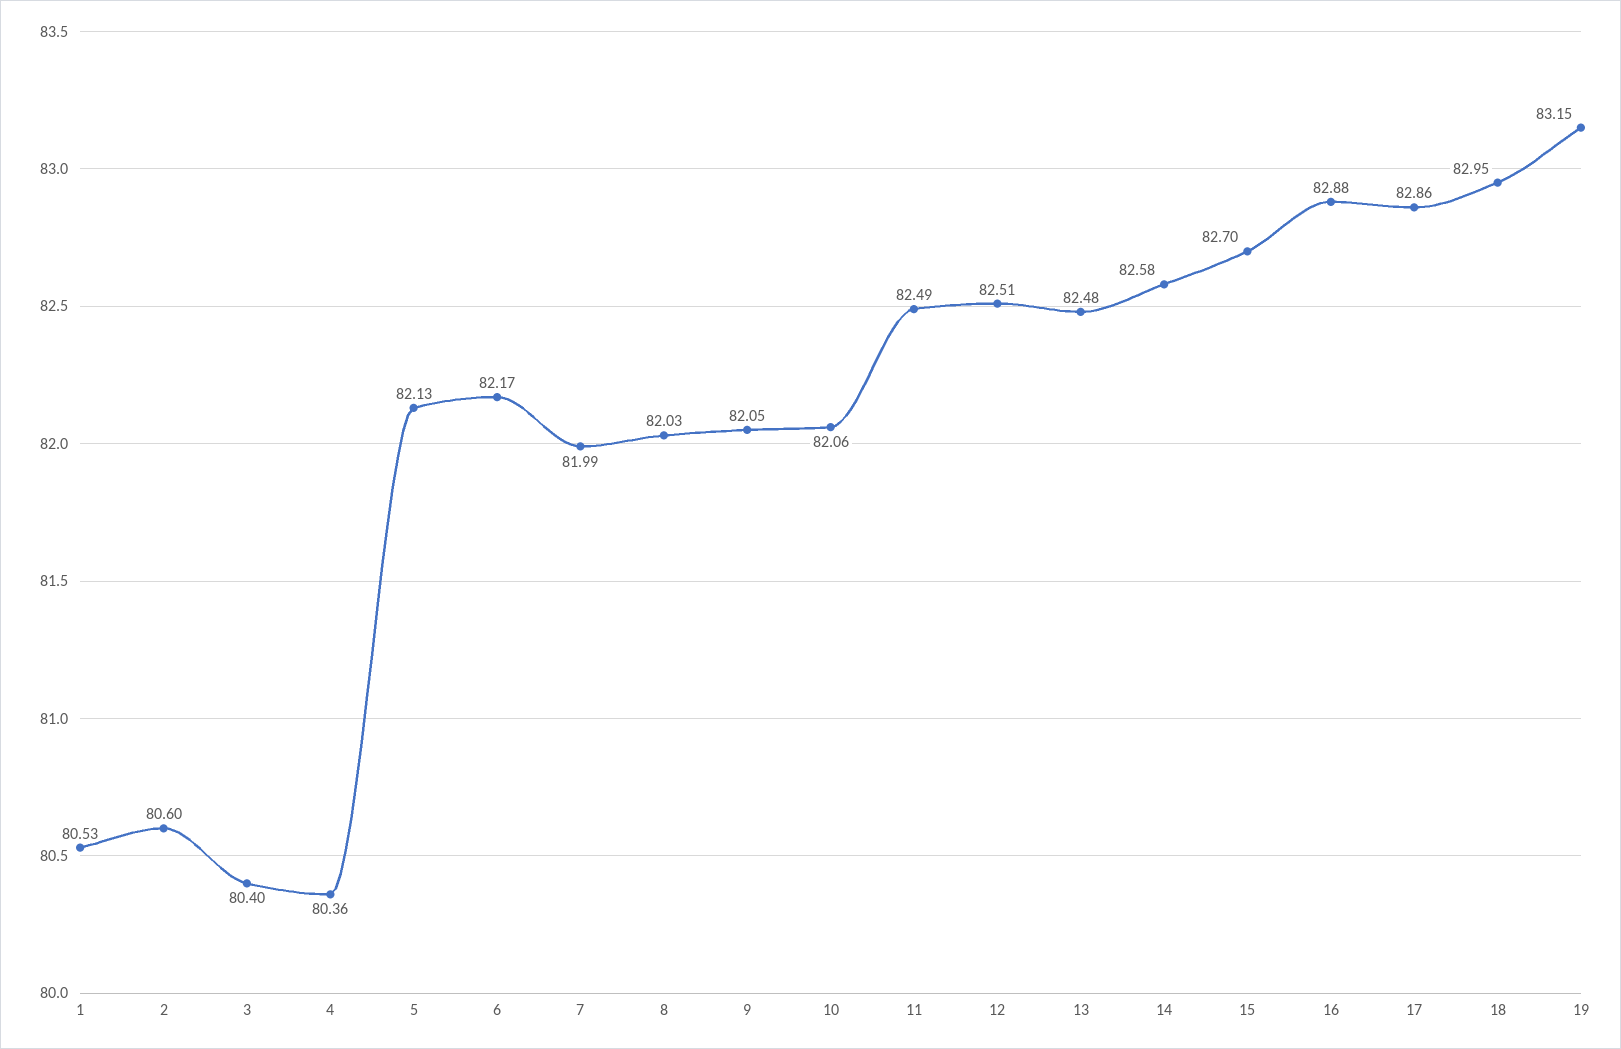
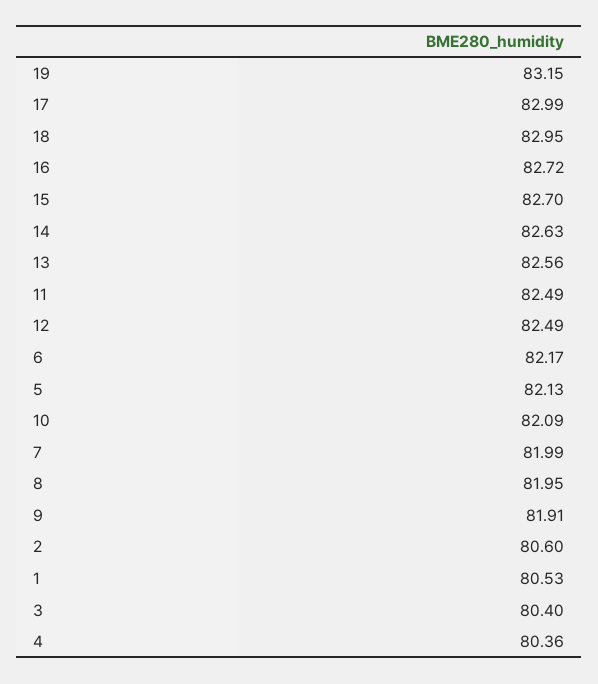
8: 82.03 -> 81.95
9: 82.05 -> 81.91
10: 82.06 -> 82.09
12: 82.51 -> 82.49
13: 82.48 -> 82.56
14: 82.58 -> 82.63
16: 82.88 -> 82.72
17: 82.86 -> 82.99

